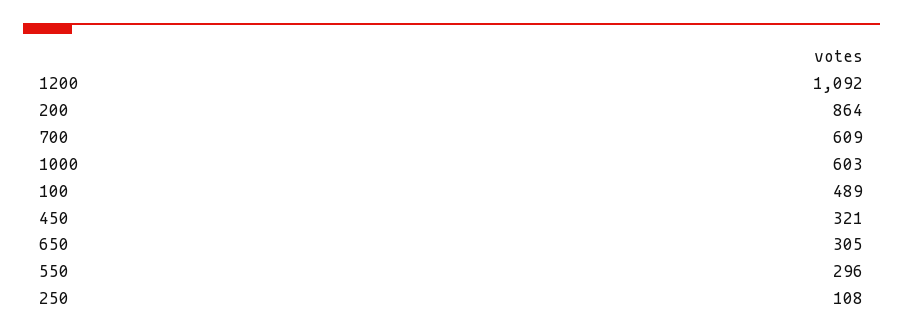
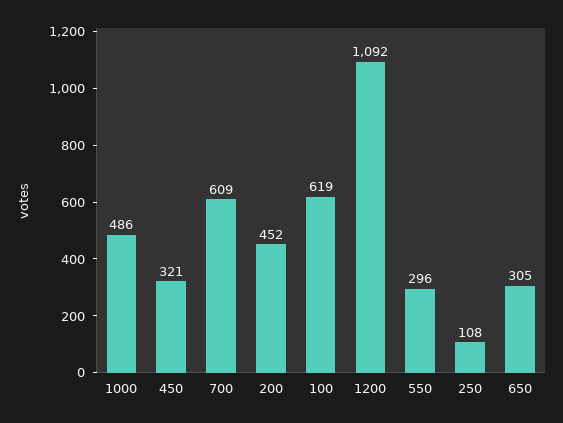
200: 864 -> 452
1000: 603 -> 486
100: 489 -> 619

